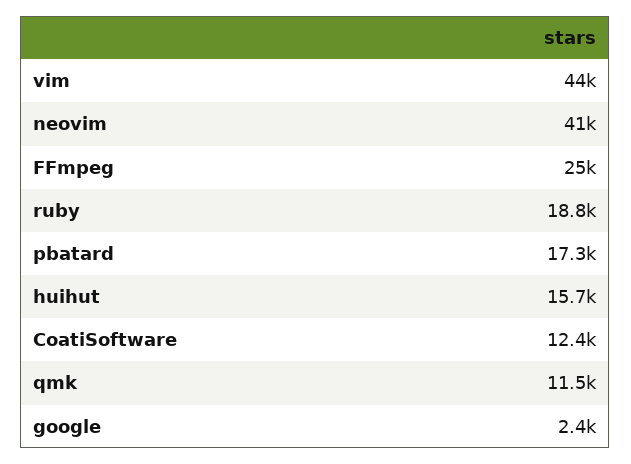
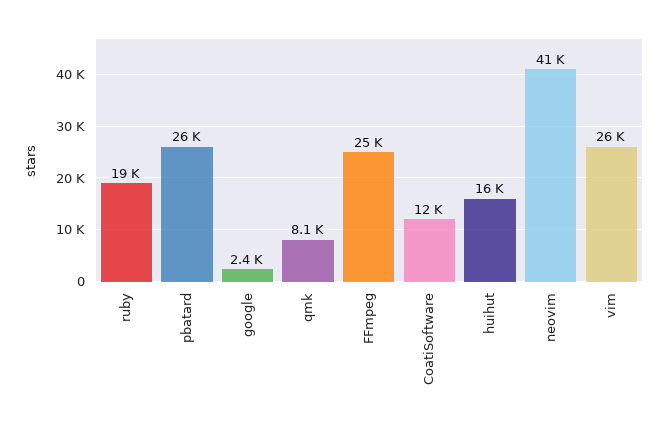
vim: 44000 -> 26000
pbatard: 17300 -> 26000
qmk: 11500 -> 8100

